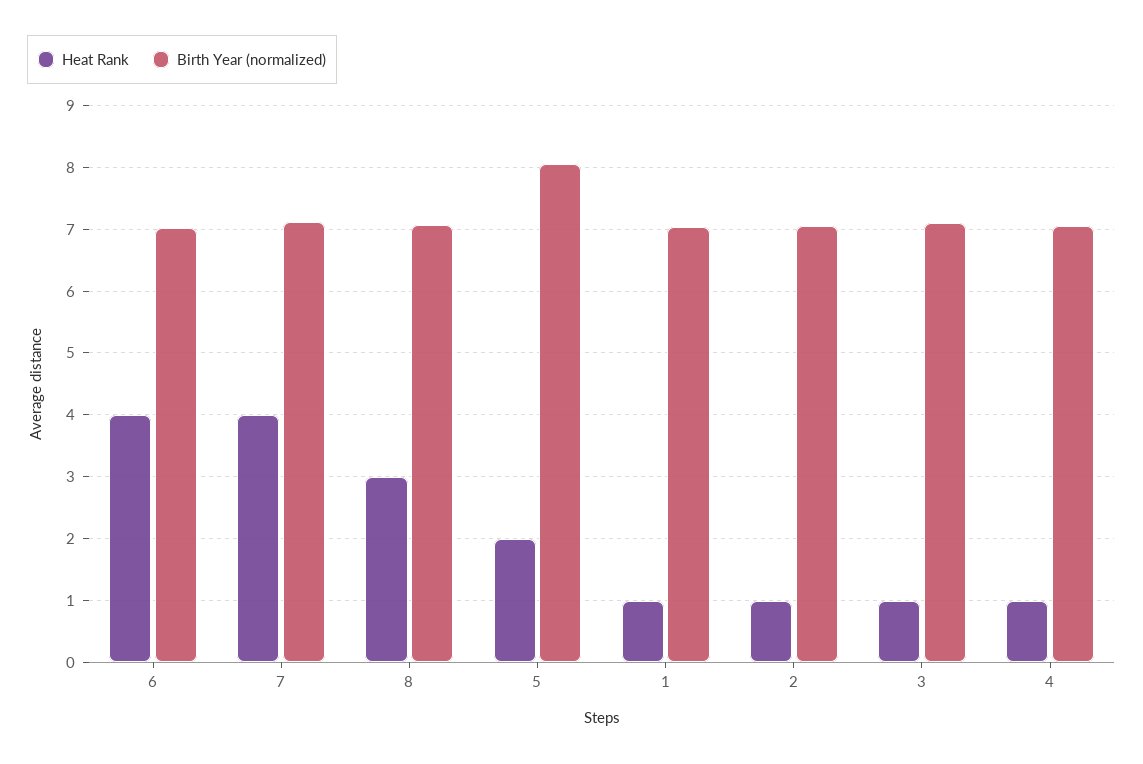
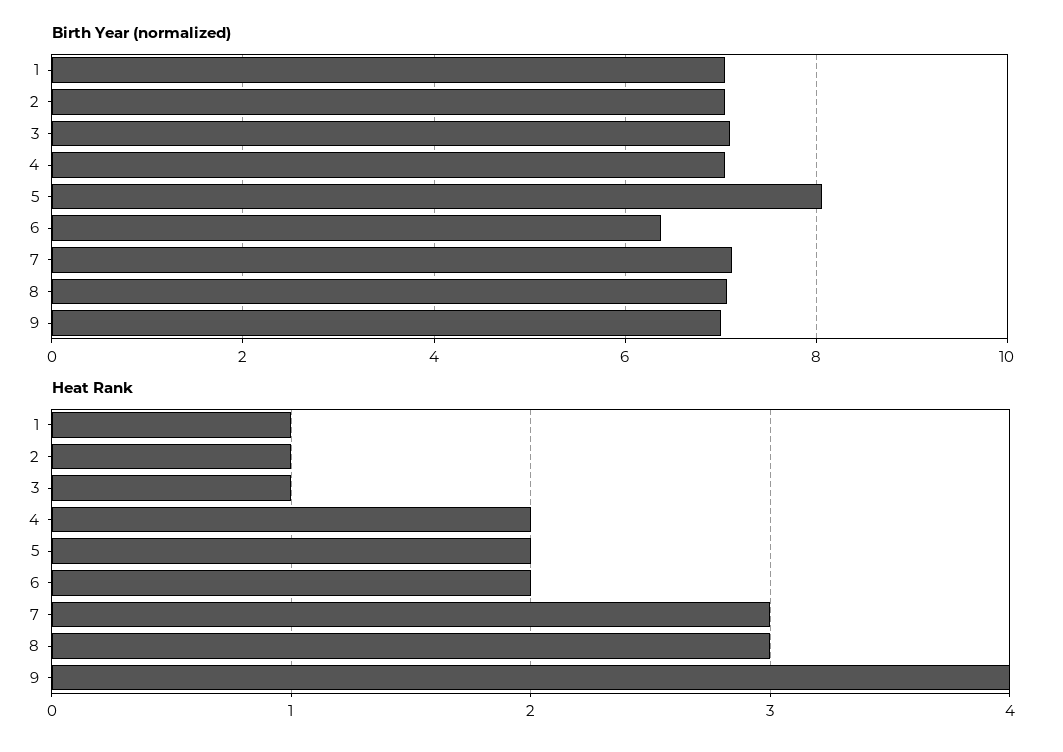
Heat Rank, 6: 4 -> 2
Birth Year (normalized), 6: 7 -> 6.4
Heat Rank, 7: 4 -> 3
Heat Rank, 4: 1 -> 2
Birth Year (normalized), 9: none -> 7
Heat Rank, 9: none -> 4

